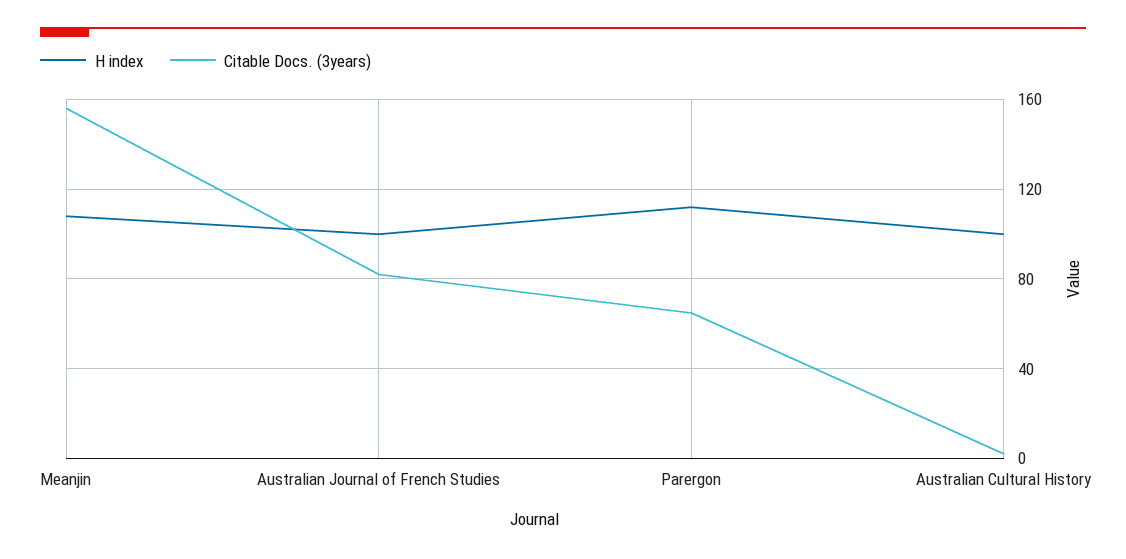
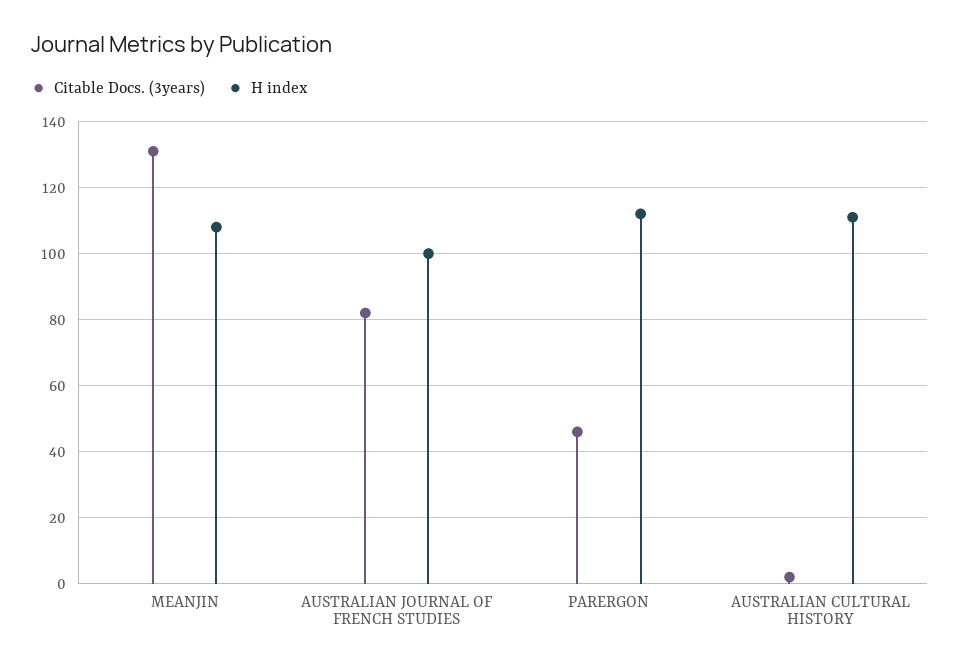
Citable Docs. (3years), Meanjin: 155 -> 130
Citable Docs. (3years), Parergon: 65 -> 45
H index, Australian Cultural History: 100 -> 110

